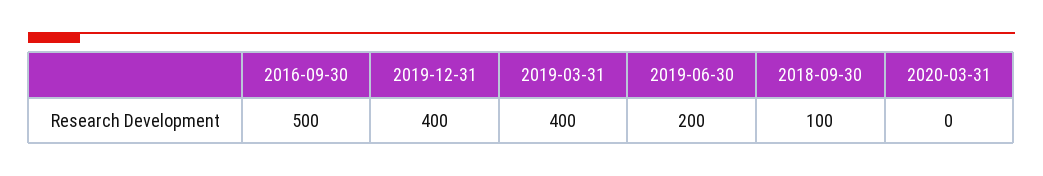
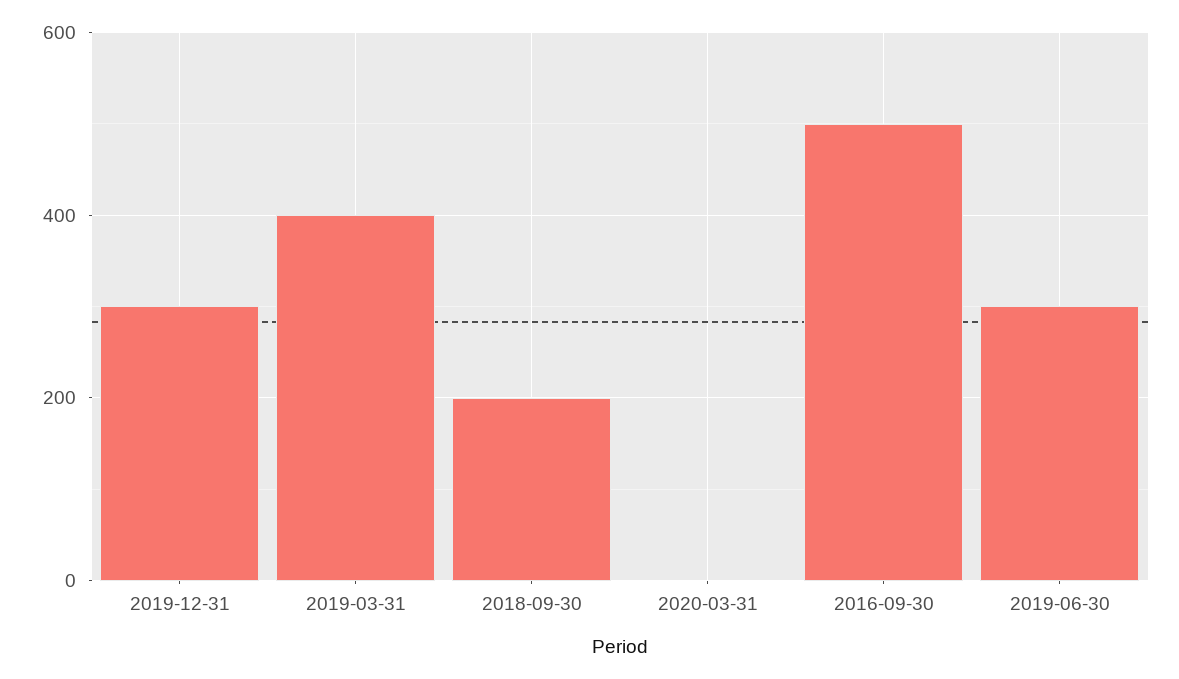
2019-12-31: 400 -> 300
2019-06-30: 200 -> 300
2018-09-30: 100 -> 200

